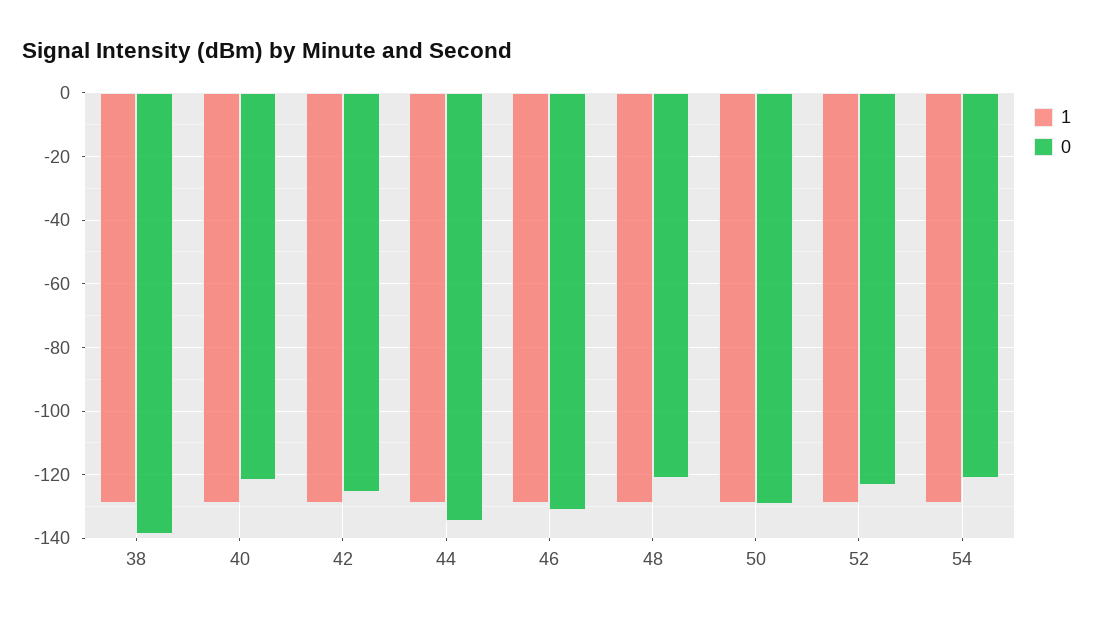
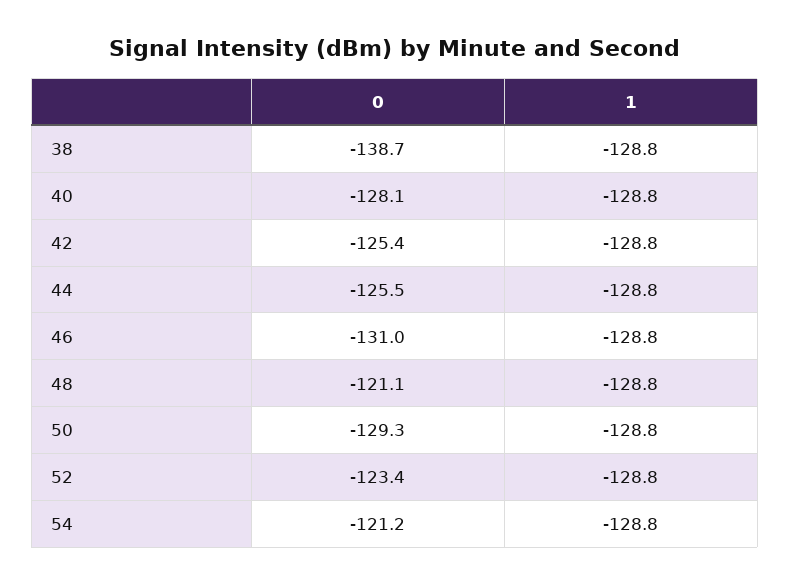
0, 40: -122 -> -128.1
0, 44: -134 -> -125.5

